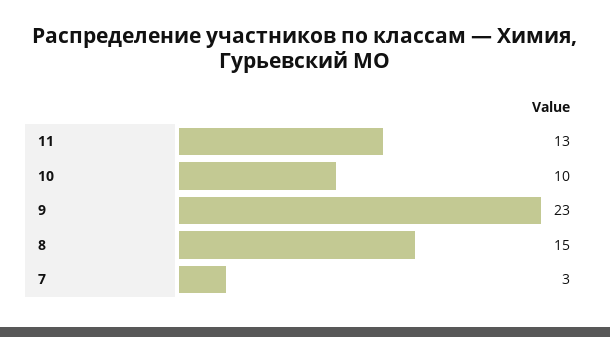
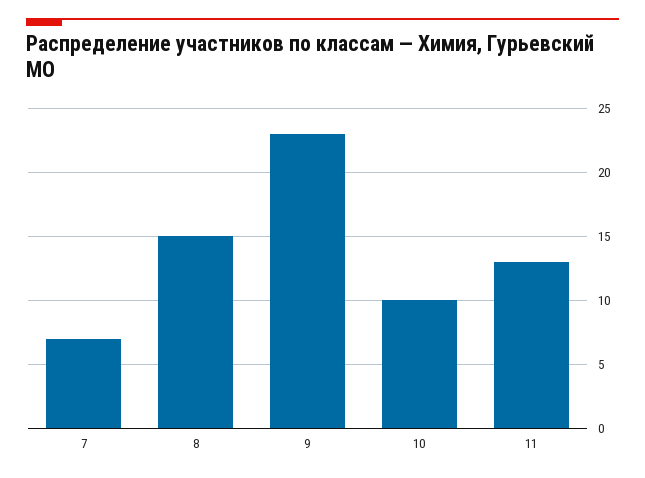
7: 3 -> 7

